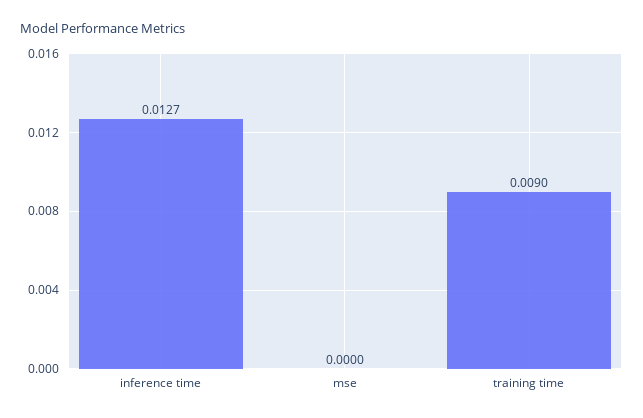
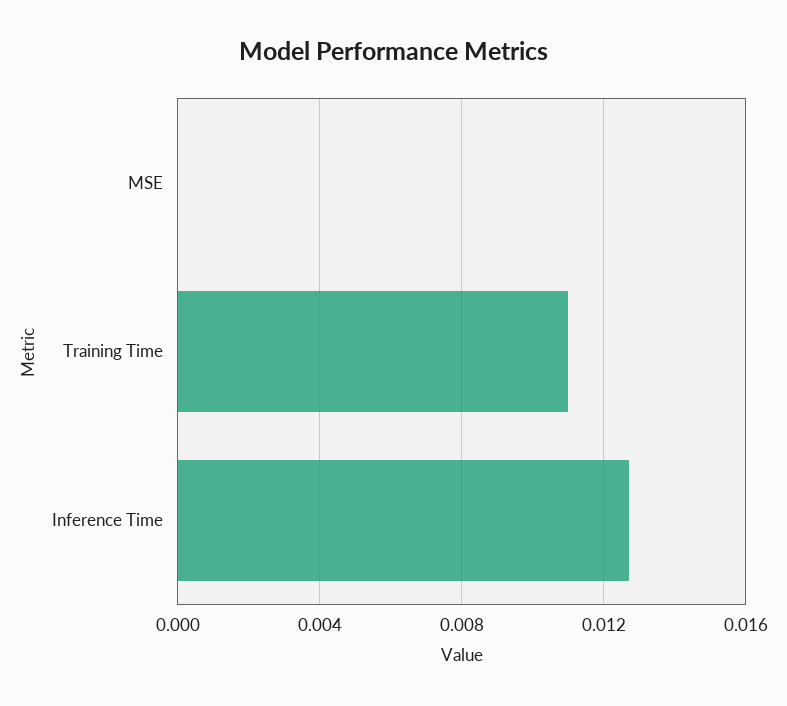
training time: 0.009 -> 0.011

